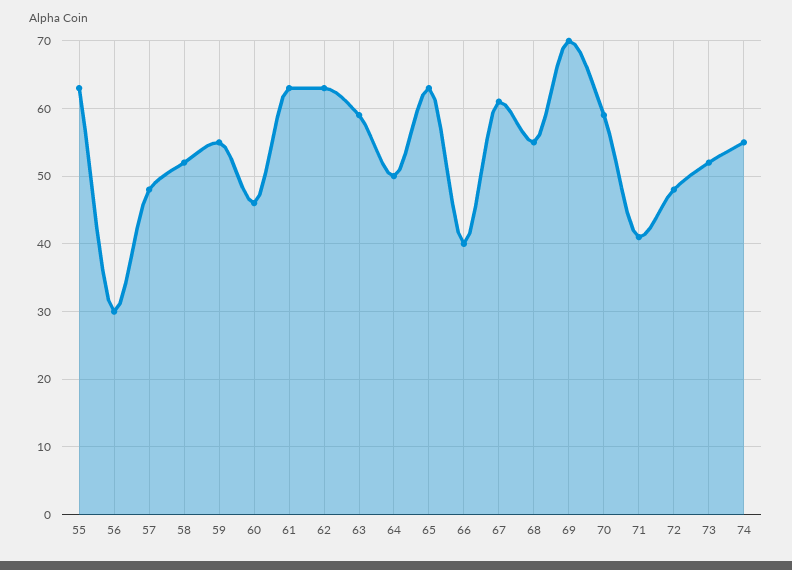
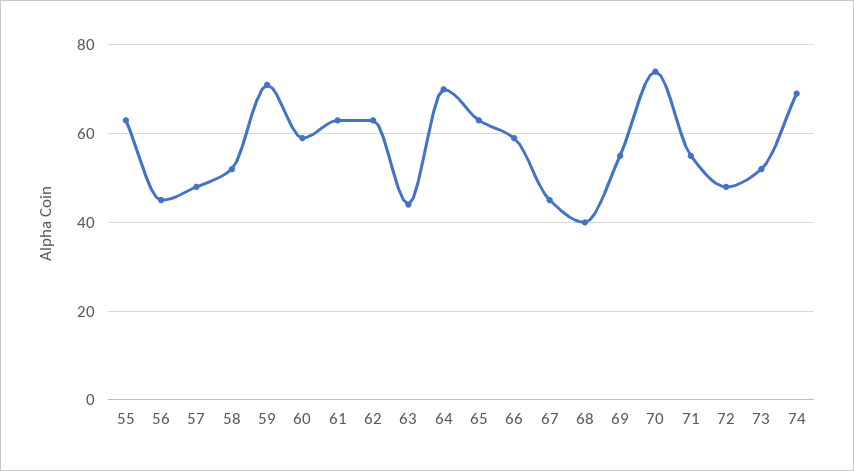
56: 30 -> 45
59: 55 -> 70
60: 46 -> 60
63: 59 -> 45
64: 50 -> 70
66: 40 -> 60
67: 61 -> 45
68: 55 -> 40
69: 70 -> 55
70: 59 -> 75
71: 41 -> 55
74: 55 -> 70

